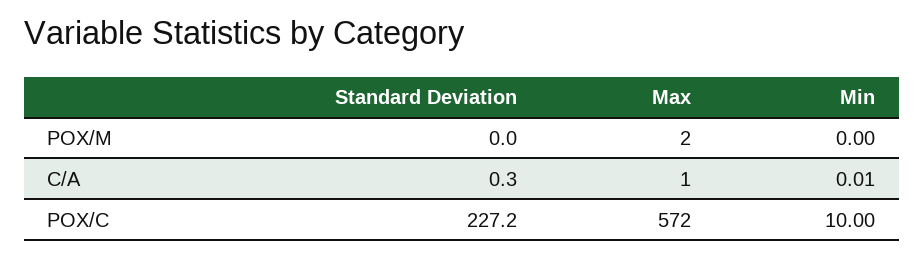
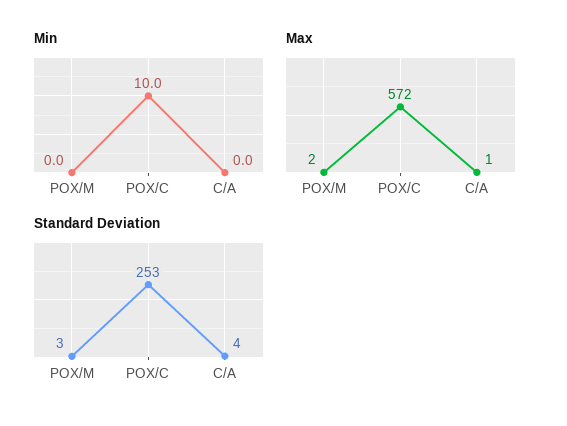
Standard Deviation, POX/M: 0 -> 3
Standard Deviation, C/A: 0.3 -> 4
Standard Deviation, POX/C: 227.2 -> 253

